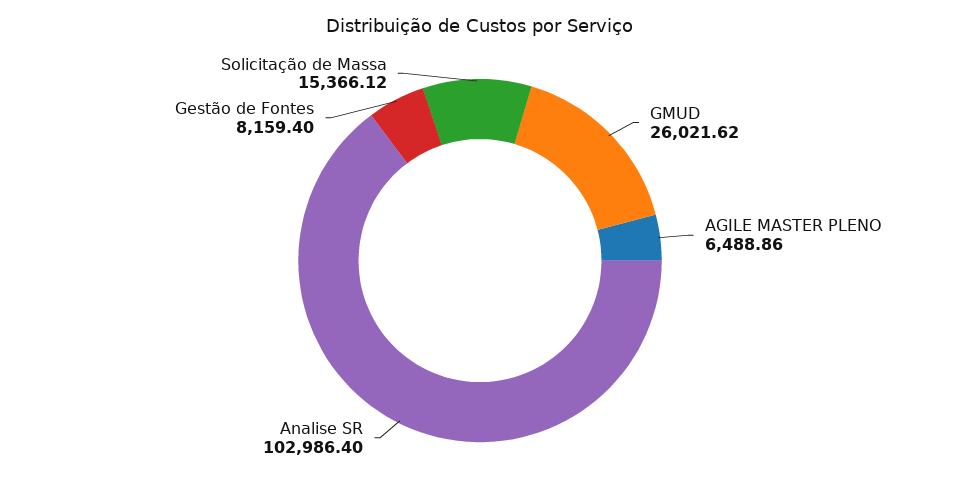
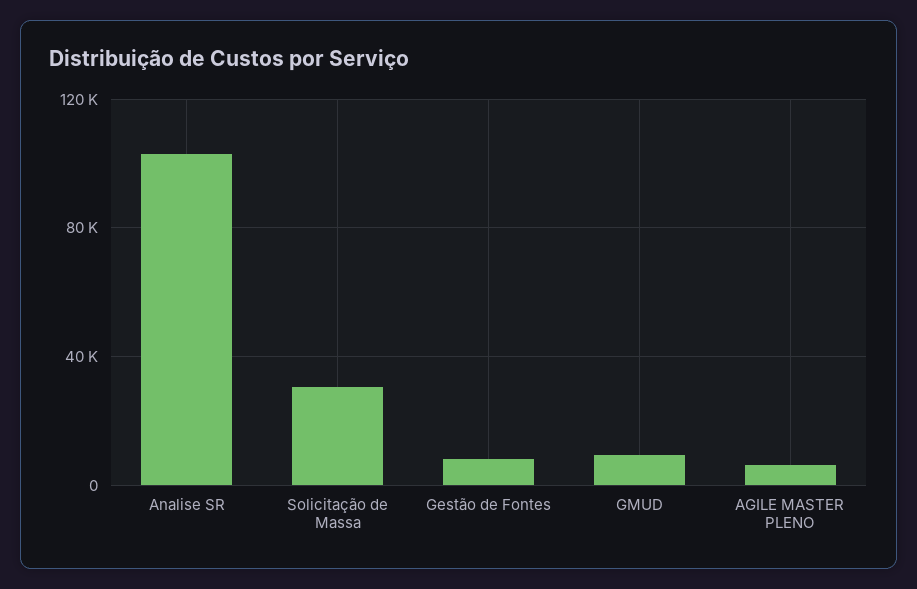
GMUD: 26021.62 -> 10000
Solicitação de Massa: 15366.12 -> 30000

